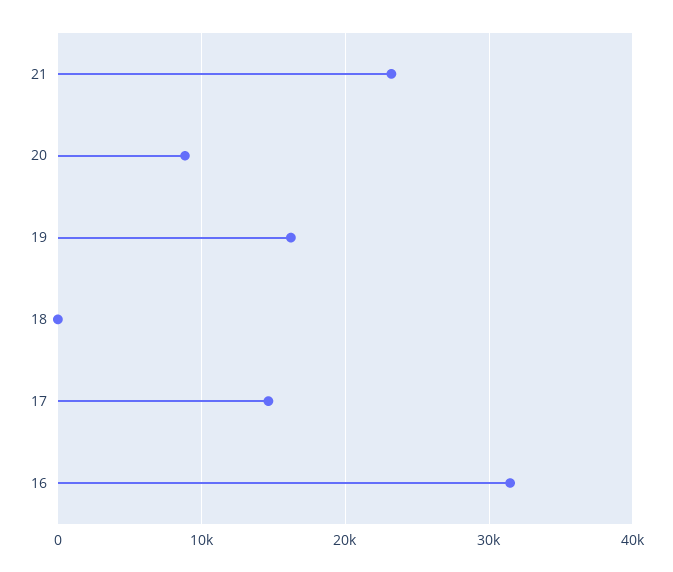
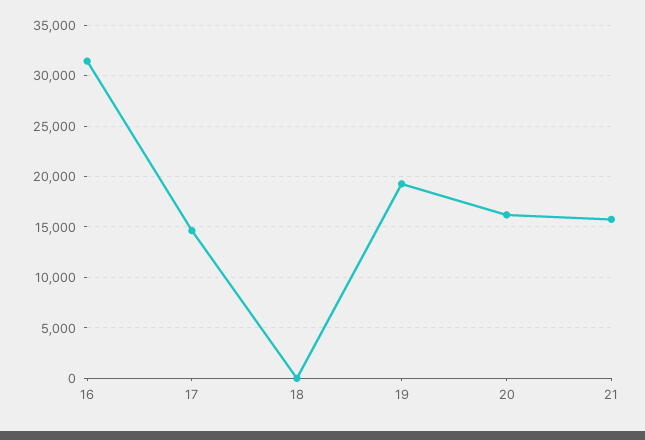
21: 23000 -> 16000
20: 9000 -> 16000
19: 16000 -> 19000

